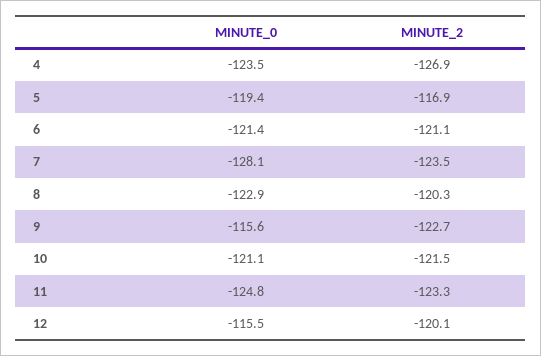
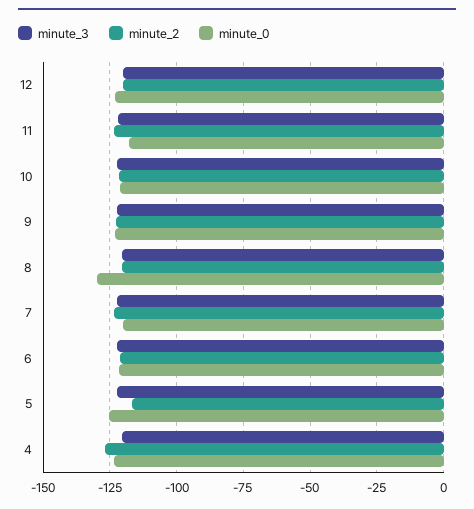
MINUTE_0, 5: -119.4 -> -125
MINUTE_0, 7: -128.1 -> -120
MINUTE_0, 8: -122.9 -> -130
MINUTE_0, 9: -115.6 -> -122.5
MINUTE_0, 11: -124.8 -> -117.5
MINUTE_0, 12: -115.5 -> -122.5
minute_3, 12: none -> -120
minute_3, 11: none -> -122.5
minute_3, 10: none -> -122.5
minute_3, 9: none -> -122.5
minute_3, 8: none -> -120
minute_3, 7: none -> -122.5
minute_3, 6: none -> -122.5
minute_3, 5: none -> -122.5
minute_3, 4: none -> -120

